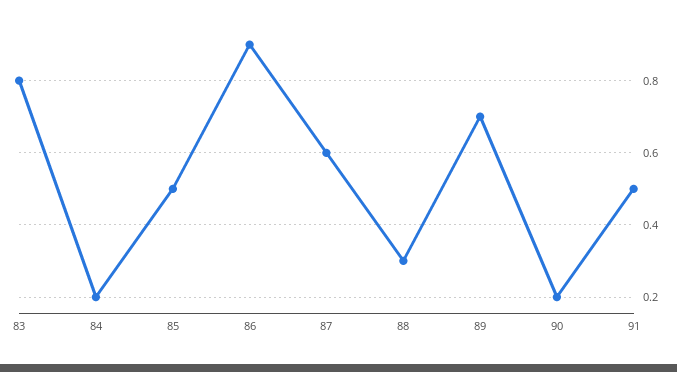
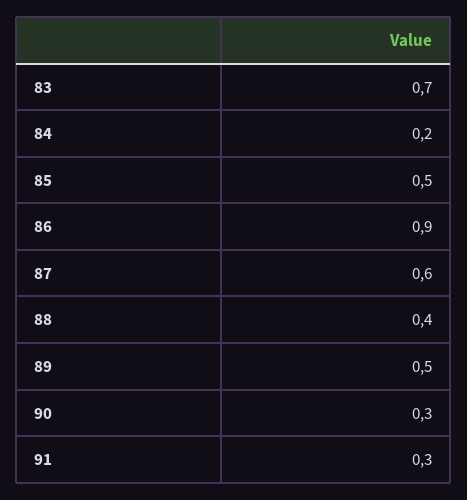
83: 0.8 -> 0.7
88: 0.3 -> 0.4
89: 0.7 -> 0.5
90: 0.2 -> 0.3
91: 0.5 -> 0.3

